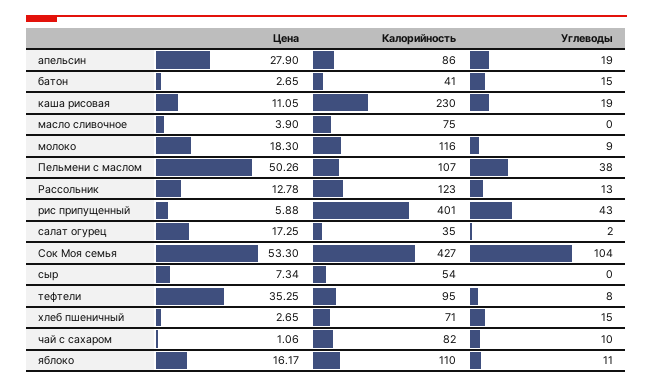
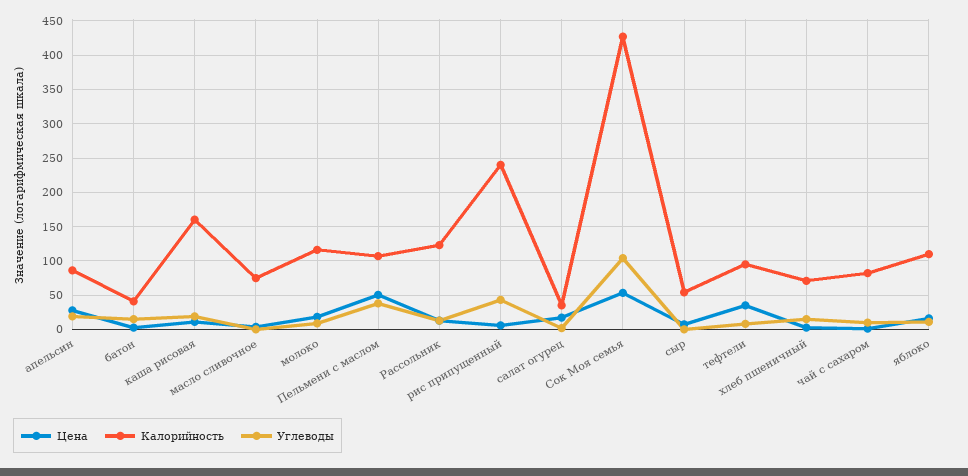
Калорийность, каша рисовая: 230 -> 160
Калорийность, рис припущенный: 401 -> 240

